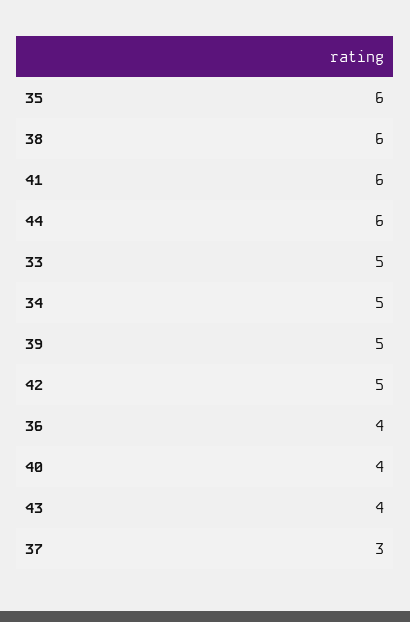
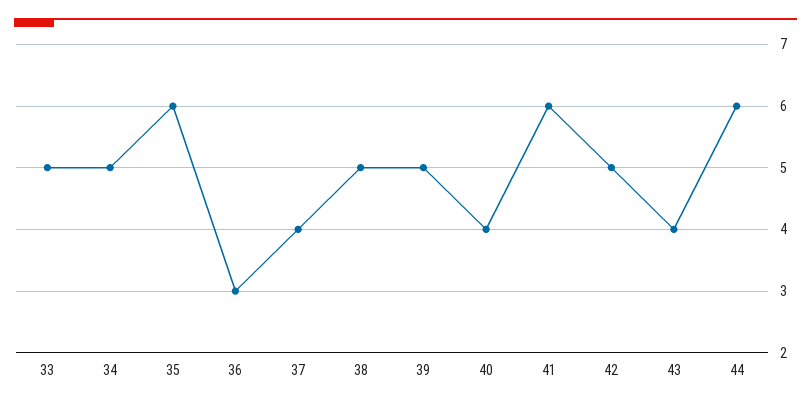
38: 6 -> 5
36: 4 -> 3
37: 3 -> 4

